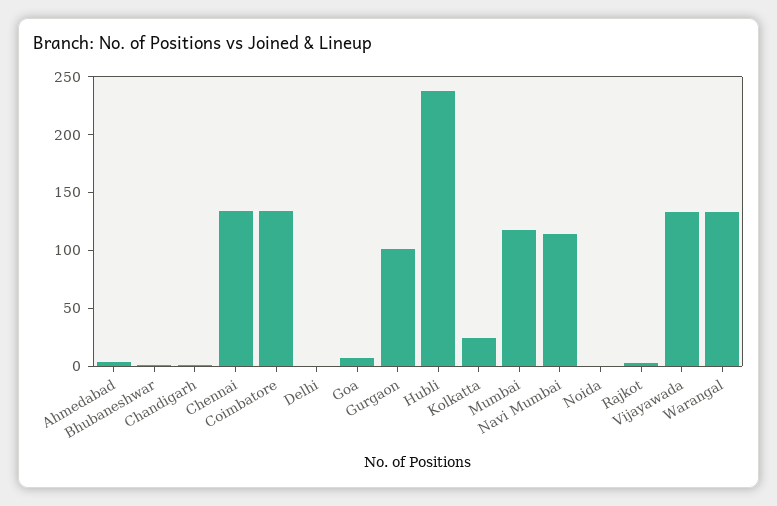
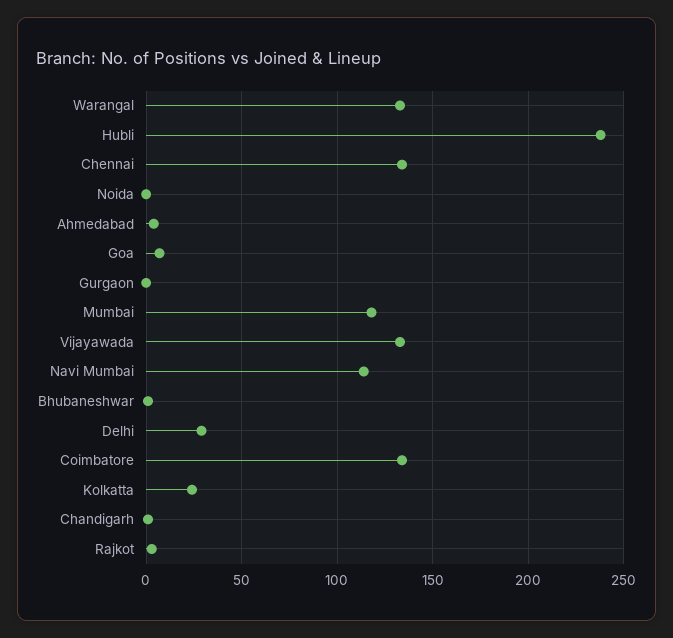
Delhi: 0 -> 30
Gurgaon: 100 -> 0

